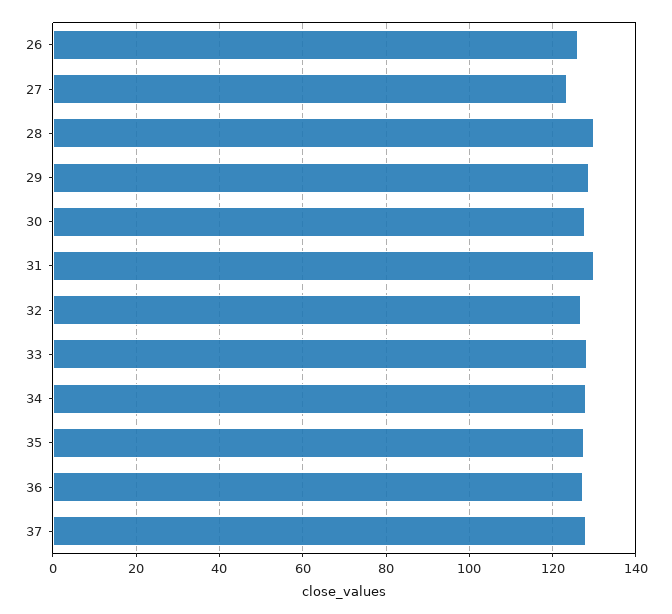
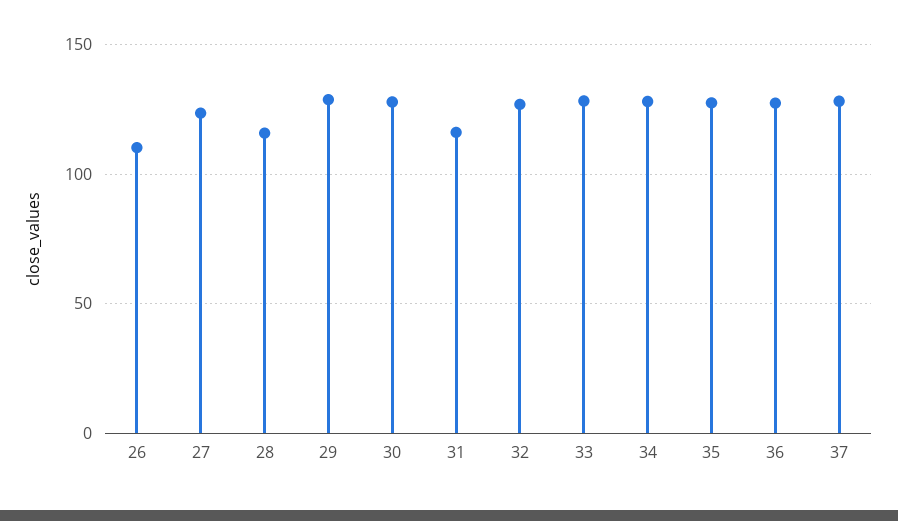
26: 126 -> 110
28: 130 -> 115
31: 130 -> 115

